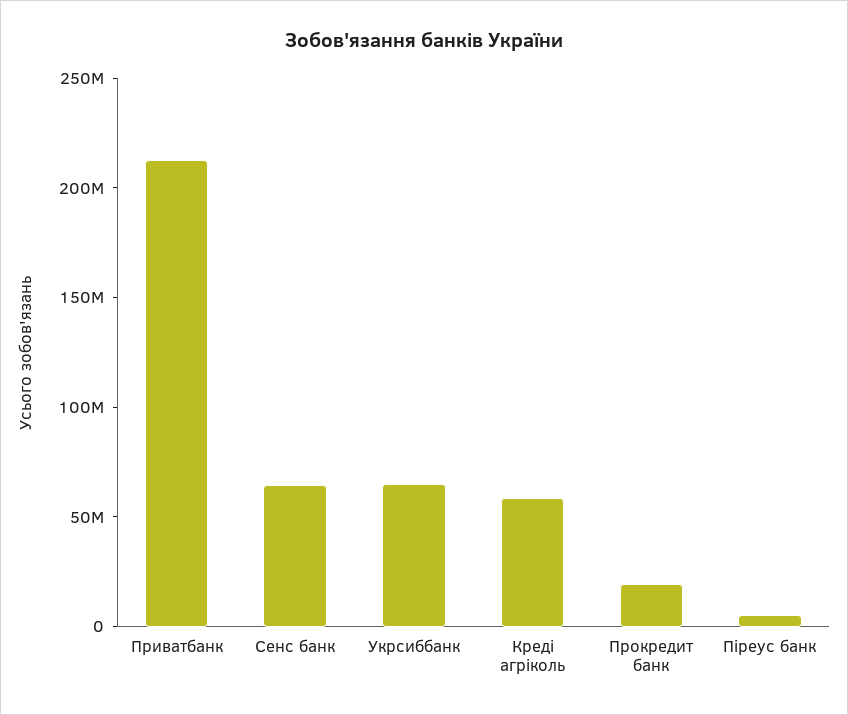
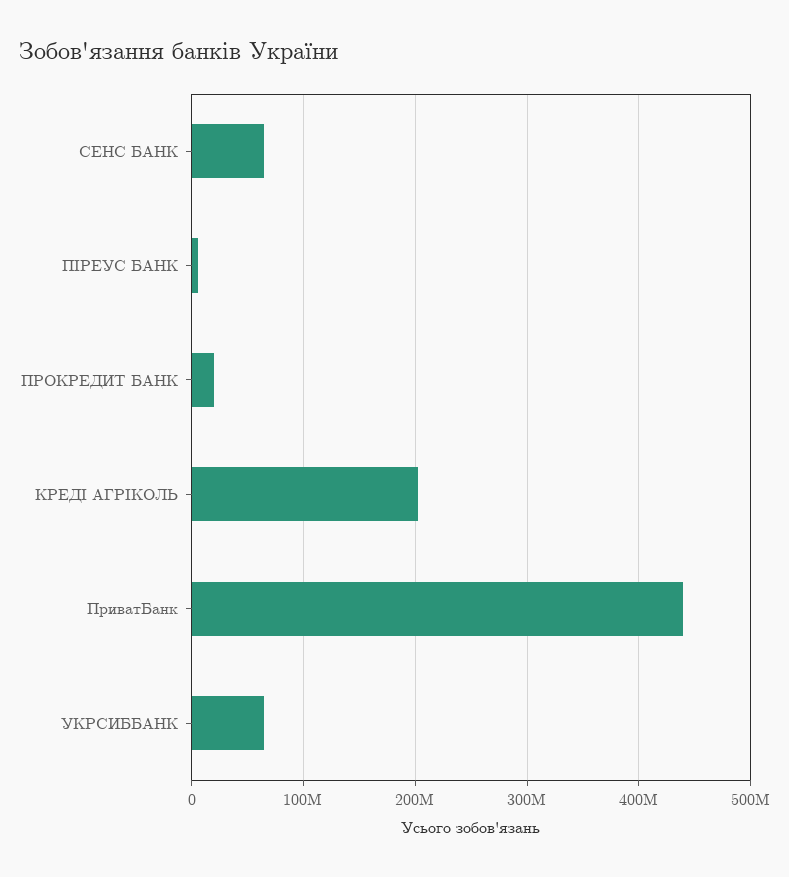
Приватбанк: 210000000 -> 440000000
Креді агріколь: 60000000 -> 200000000

